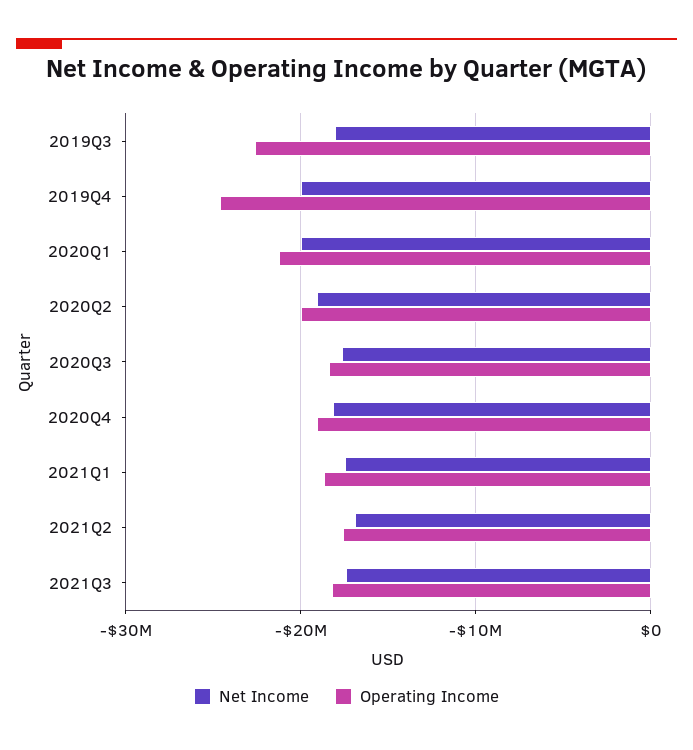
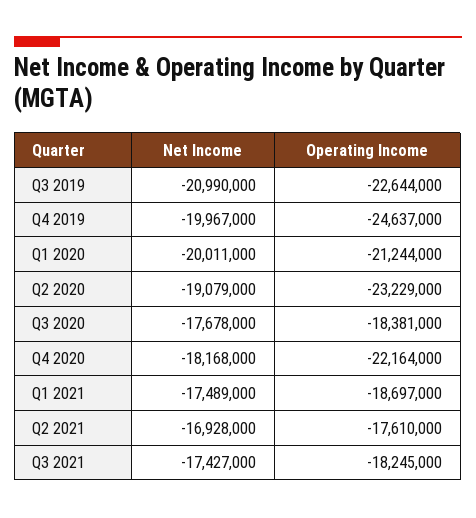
Net Income, 2019Q3: -18000000 -> -20990000
Operating Income, 2020Q2: -20000000 -> -23229000
Operating Income, 2020Q4: -19000000 -> -22164000

